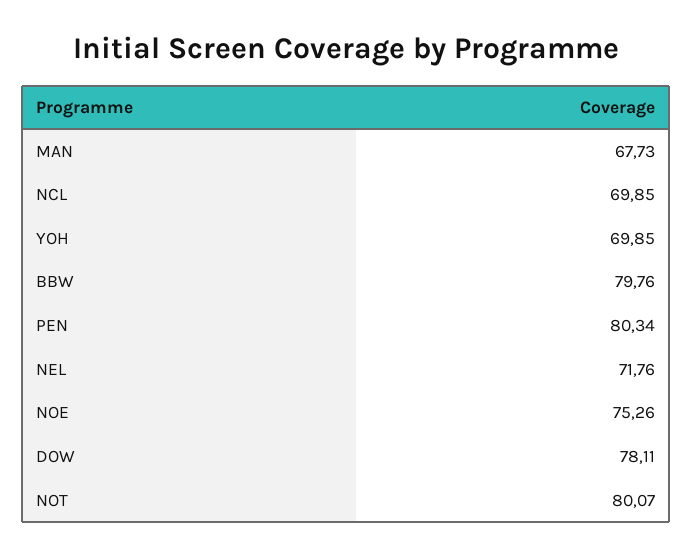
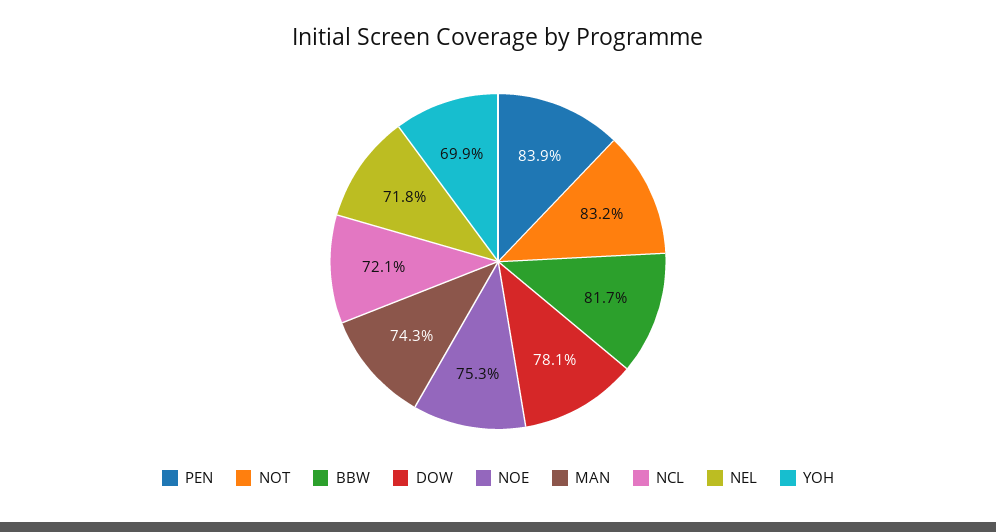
MAN: 67.73 -> 74.3
NCL: 69.85 -> 72.1
BBW: 79.76 -> 81.7
PEN: 80.34 -> 83.9
NOT: 80.07 -> 83.2

